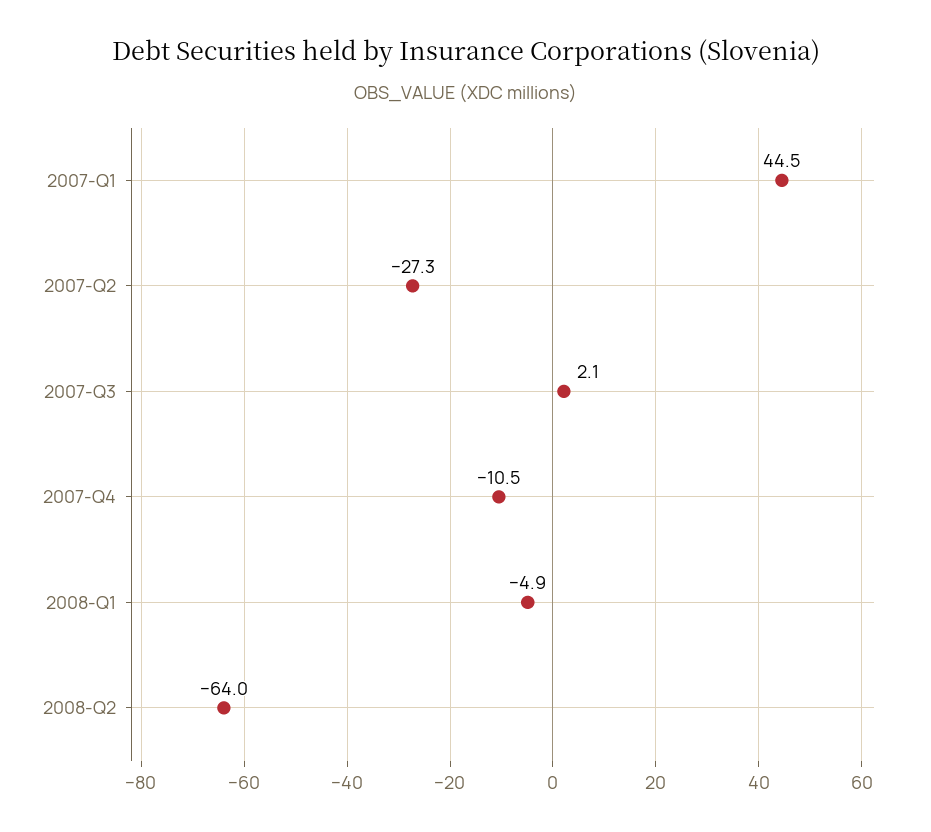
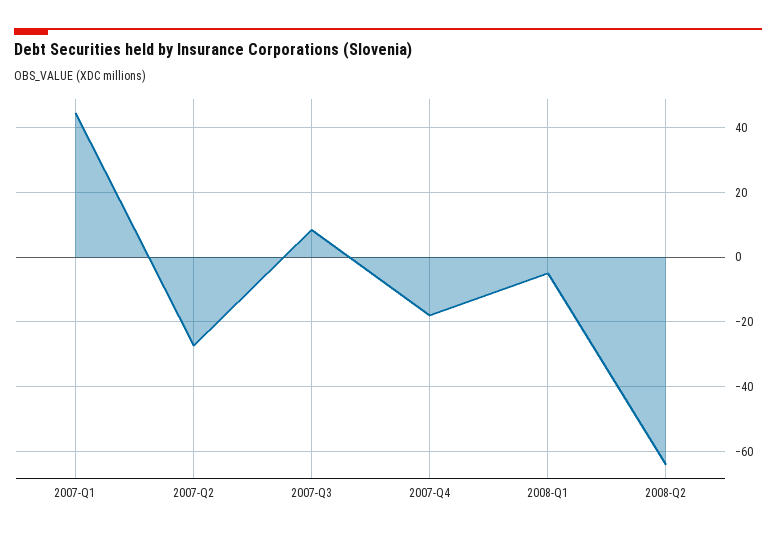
2007-Q3: 2.1 -> 8
2007-Q4: -10.5 -> -18

